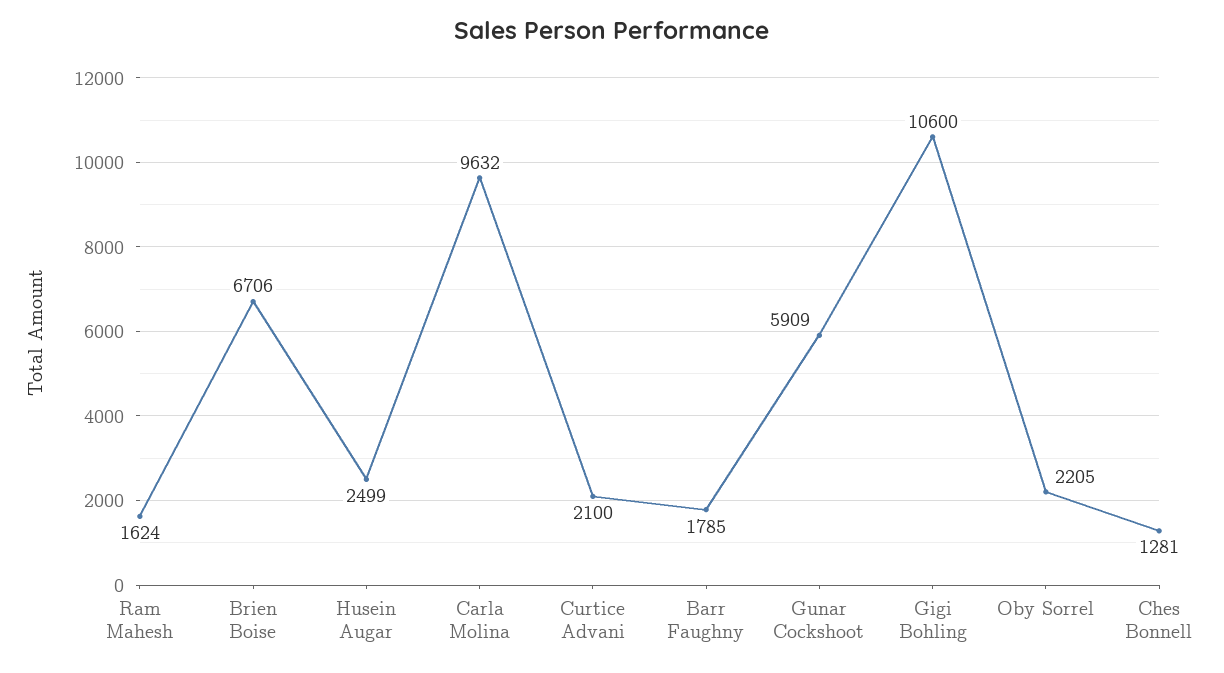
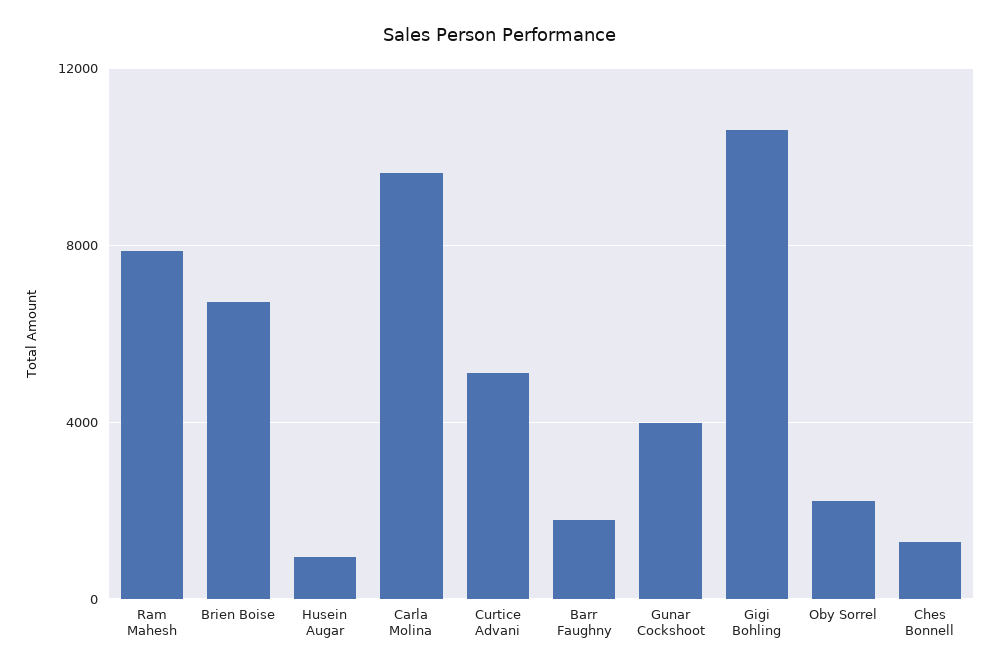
Ram Mahesh: 1624 -> 8000
Husein Augar: 2499 -> 1000
Curtice Advani: 2100 -> 5000
Gunar Cockshoot: 5909 -> 4000

